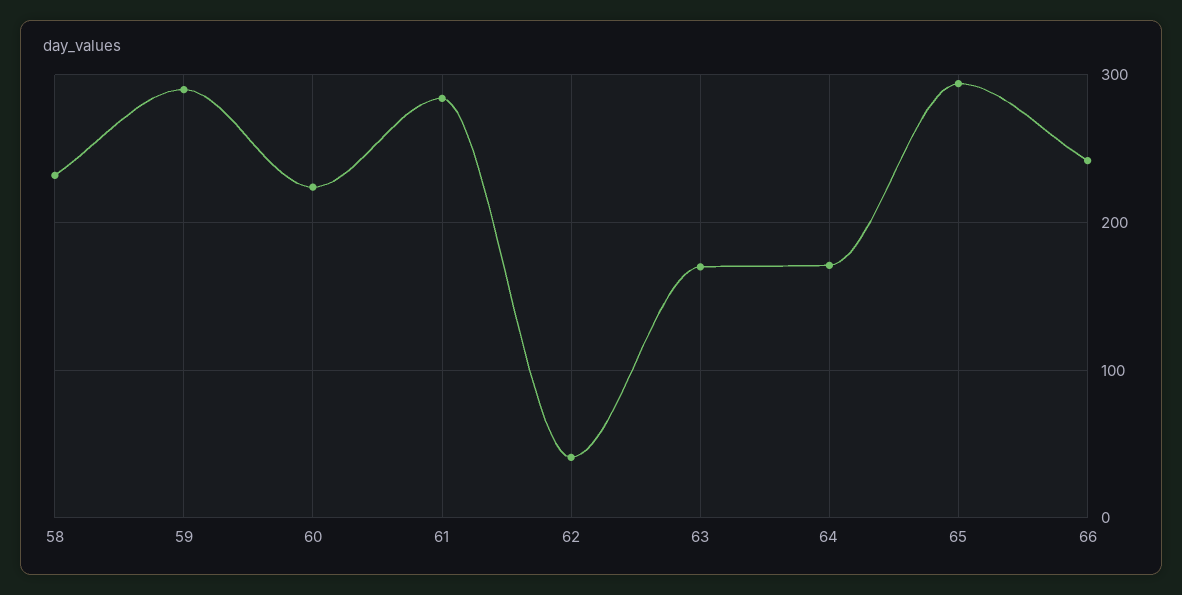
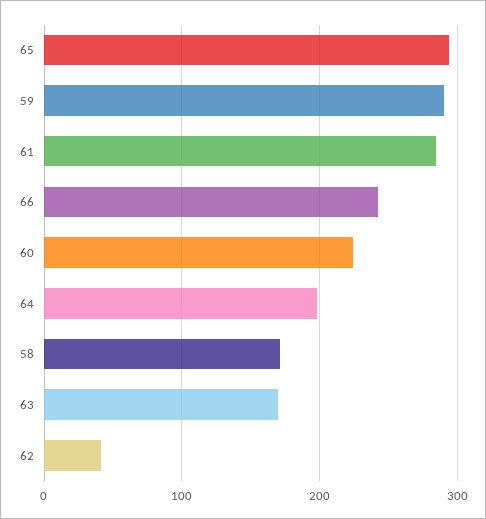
58: 230 -> 170
64: 170 -> 200

